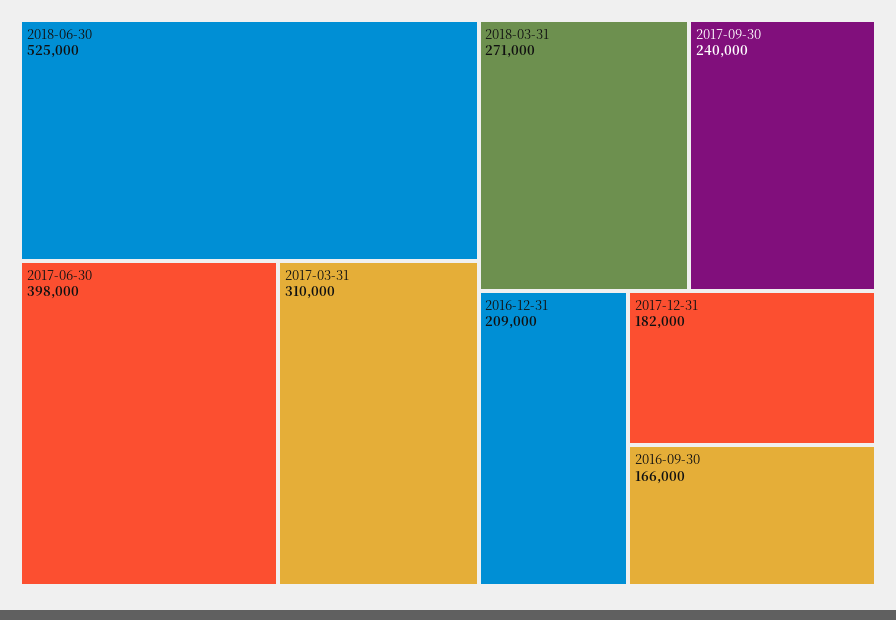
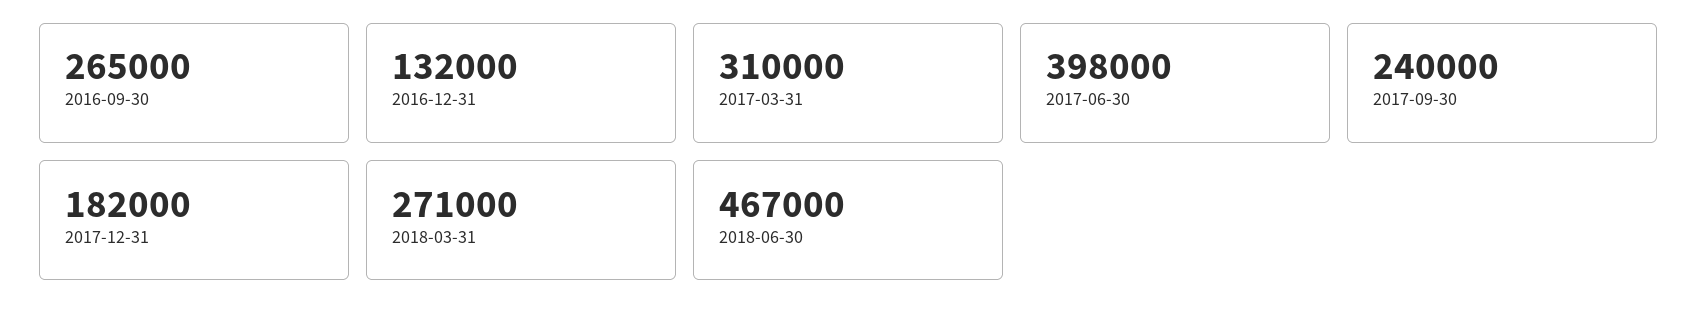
2018-06-30: 525000 -> 467000
2016-12-31: 209000 -> 132000
2016-09-30: 166000 -> 265000

